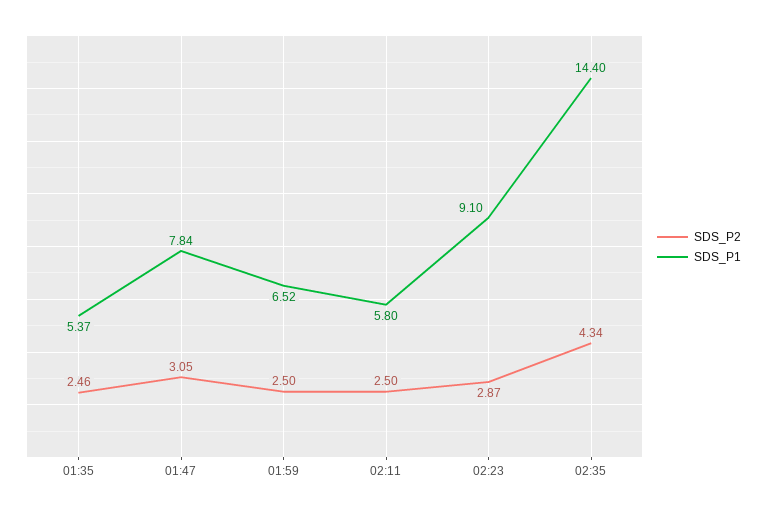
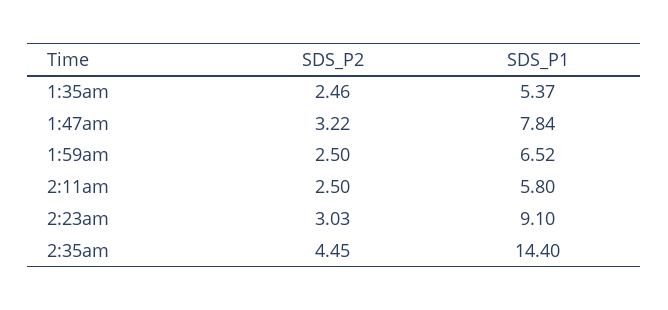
SDS_P2, 01:47: 3.05 -> 3.22
SDS_P2, 02:23: 2.87 -> 3.03
SDS_P2, 02:35: 4.34 -> 4.45

